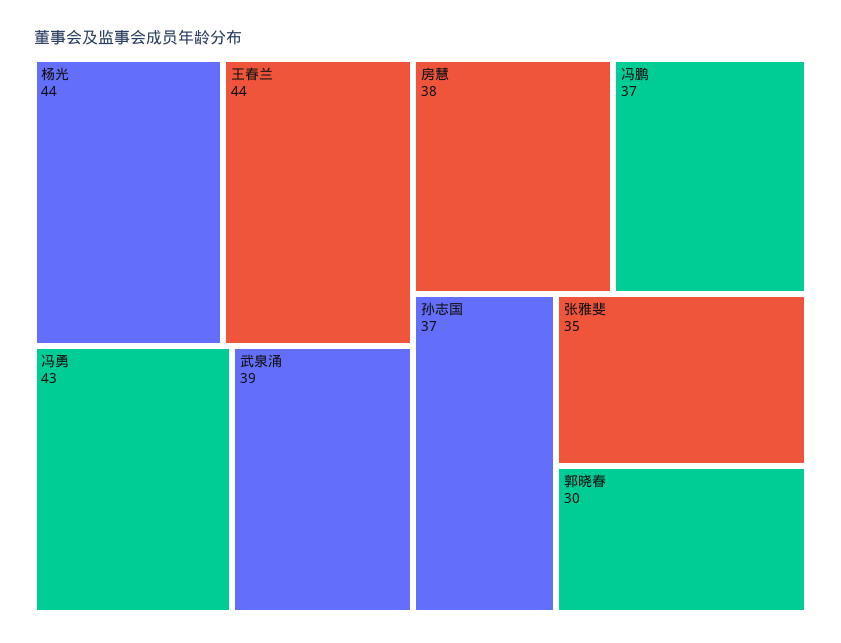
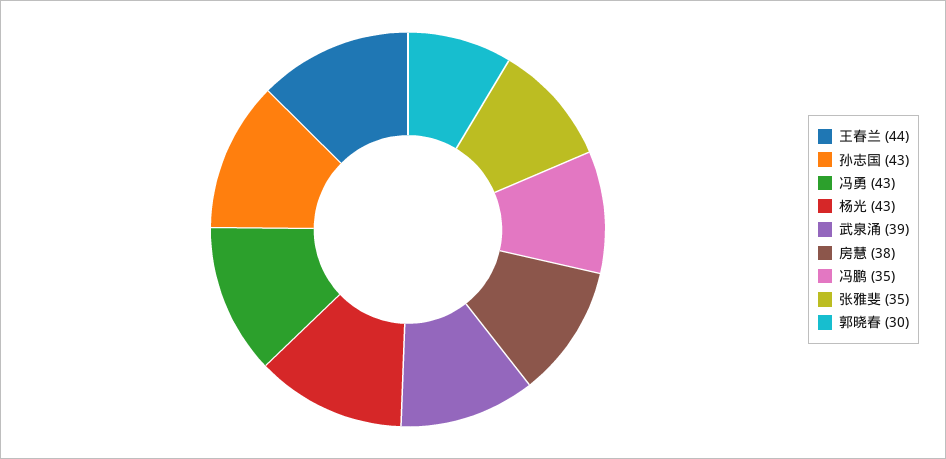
杨光: 44 -> 43
冯鹏: 37 -> 35
孙志国: 37 -> 43

